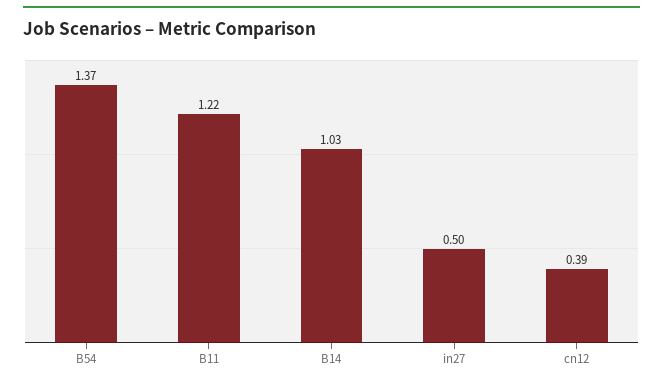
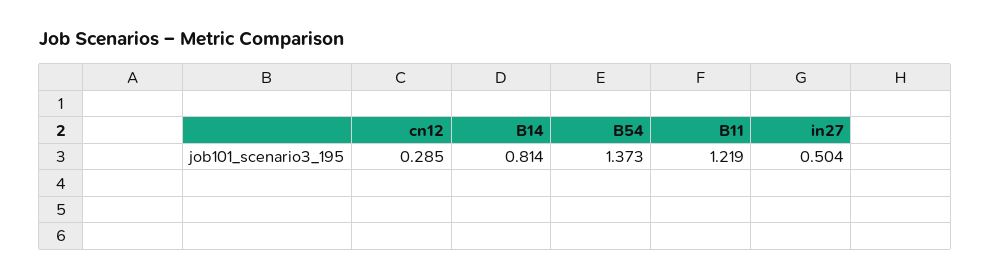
B14: 1.03 -> 0.814
cn12: 0.39 -> 0.285

